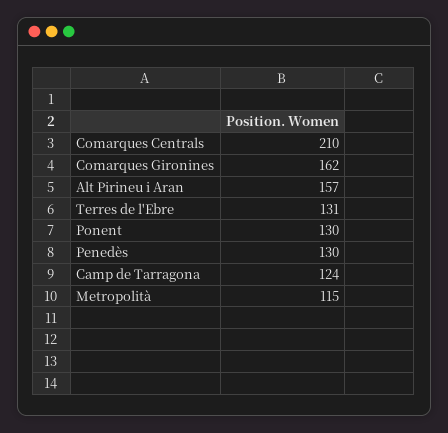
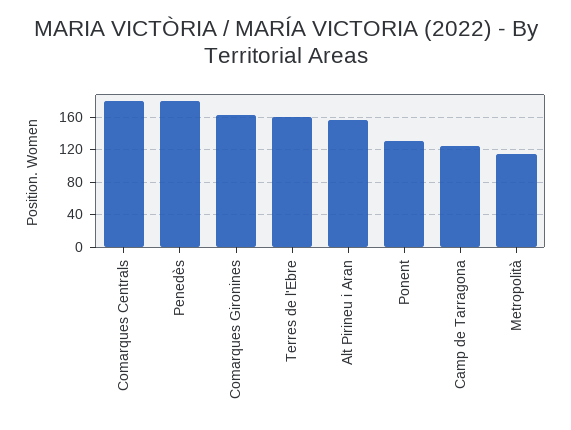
Comarques Centrals: 210 -> 180
Terres de l'Ebre: 131 -> 160
Penedès: 130 -> 180

